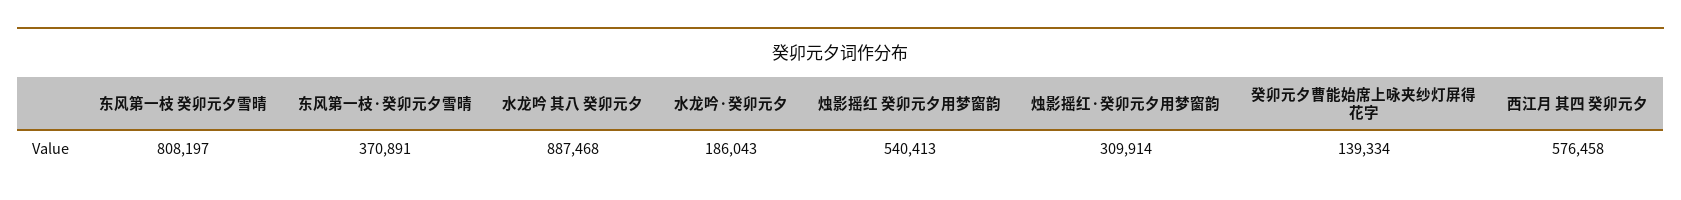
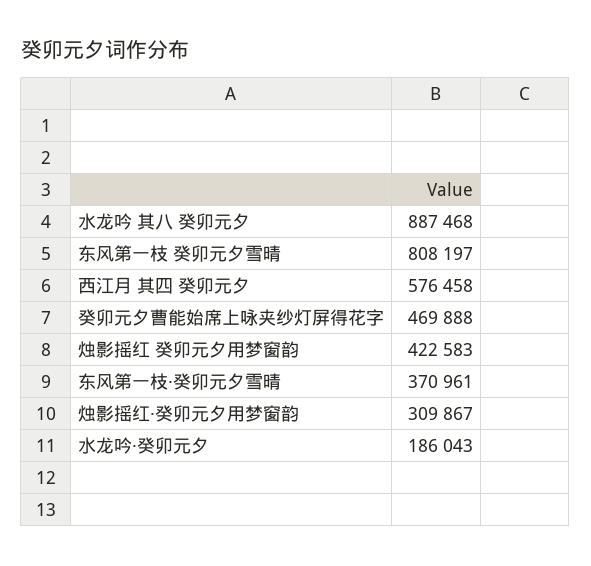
东风第一枝·癸卯元夕雪晴: 370891 -> 370961
烛影摇红 癸卯元夕用梦窗韵: 540413 -> 422583
烛影摇红·癸卯元夕用梦窗韵: 309914 -> 309867
癸卯元夕曹能始席上咏夹纱灯屏得花字: 139334 -> 469888

